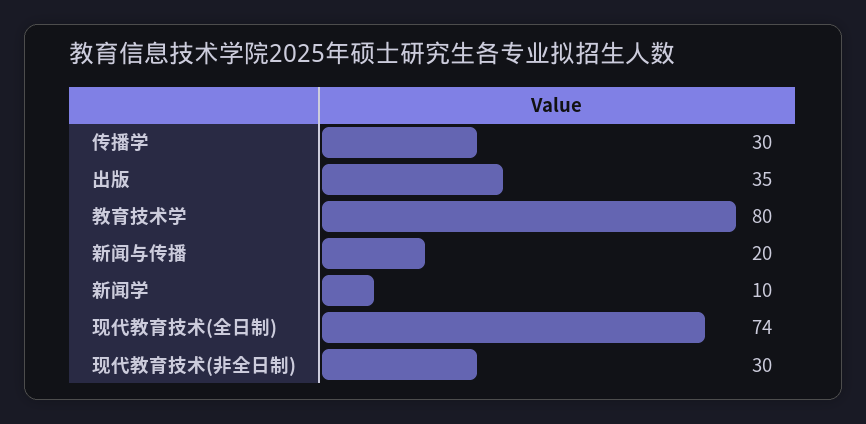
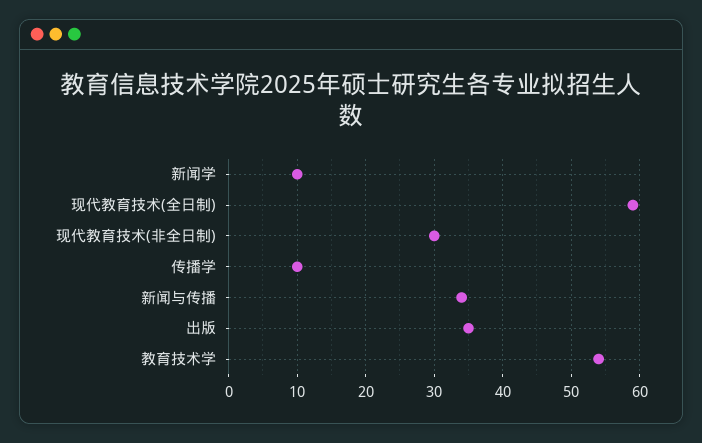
传播学: 30 -> 10
教育技术学: 80 -> 54
新闻与传播: 20 -> 34
现代教育技术(全日制): 74 -> 59

